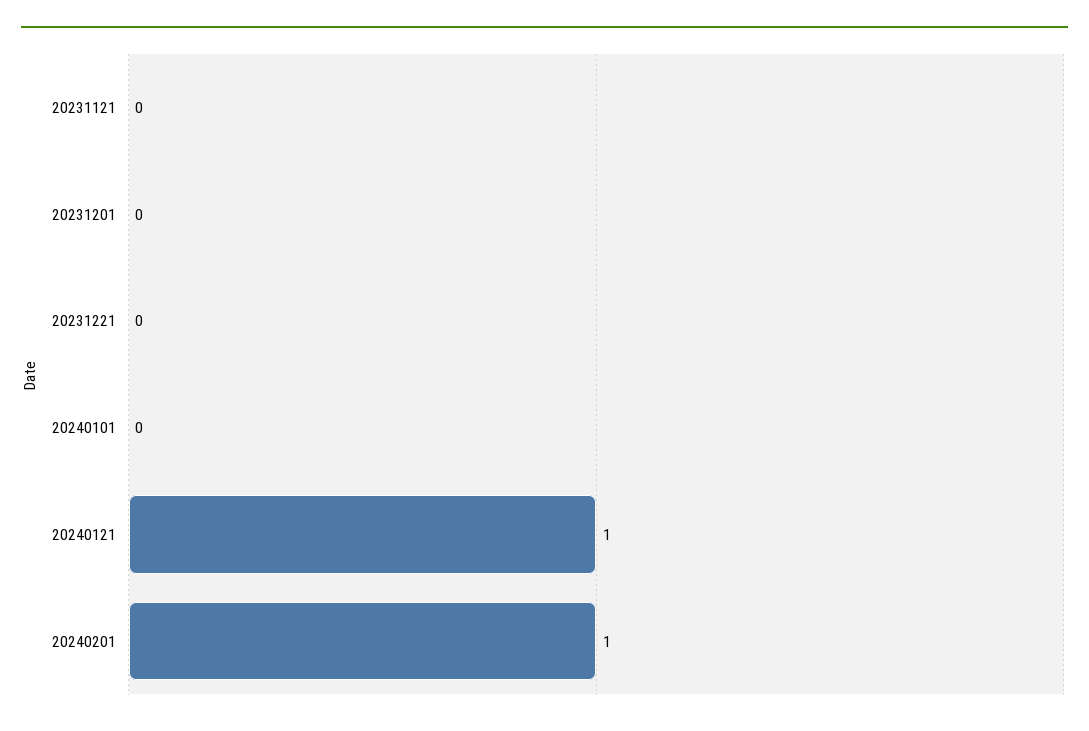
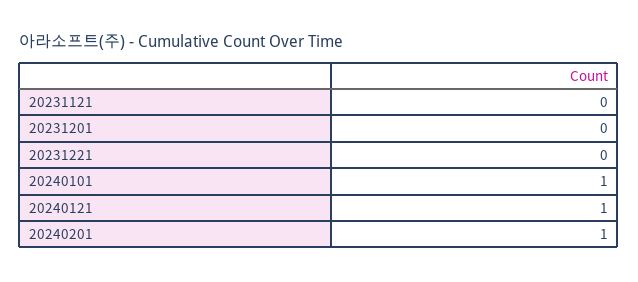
20240101: 0 -> 1

